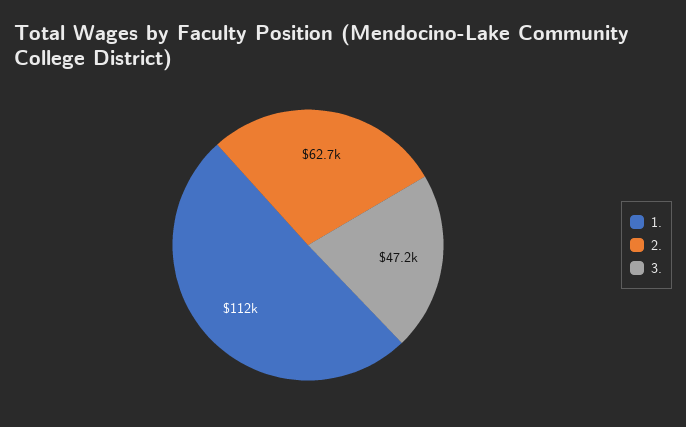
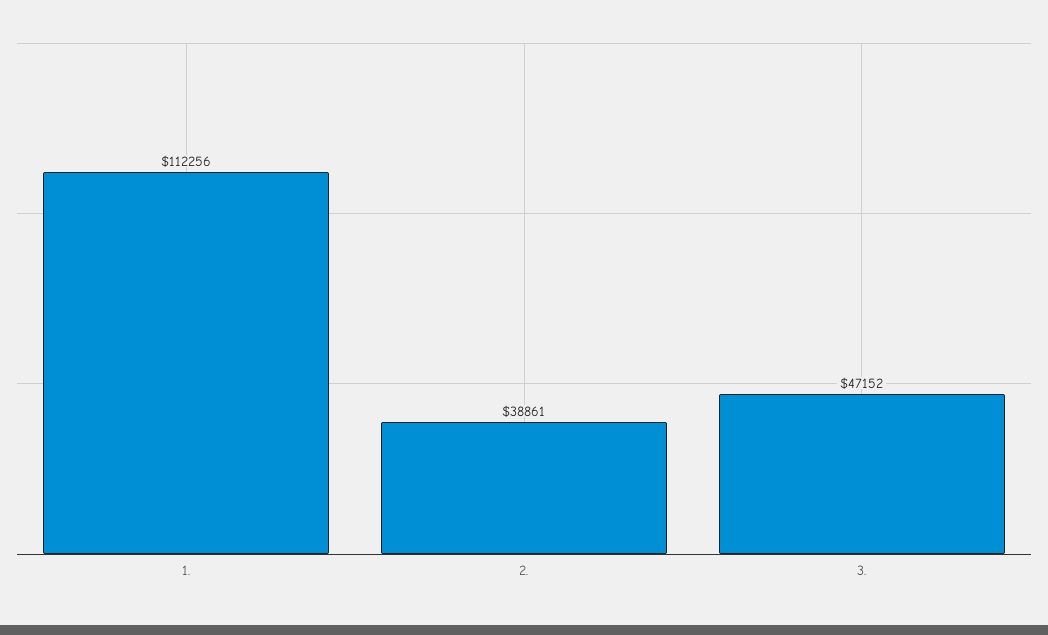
2.: 62700 -> 38861

